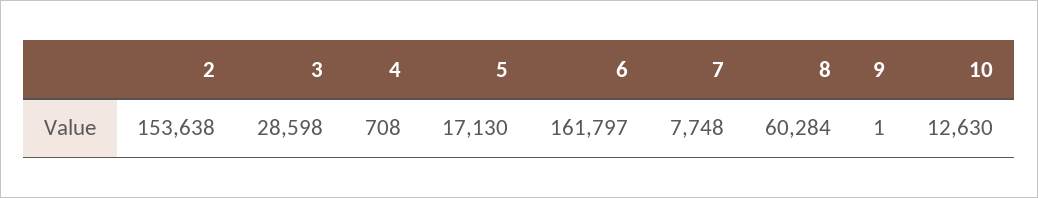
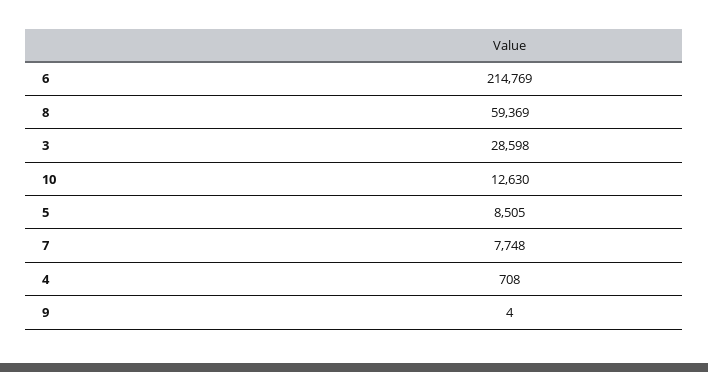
2: 153638 -> none
5: 17130 -> 8505
6: 161797 -> 214769
8: 60284 -> 59369
9: 1 -> 4

